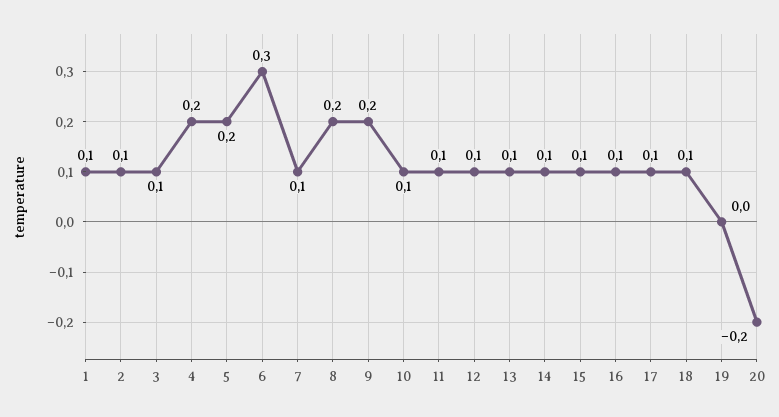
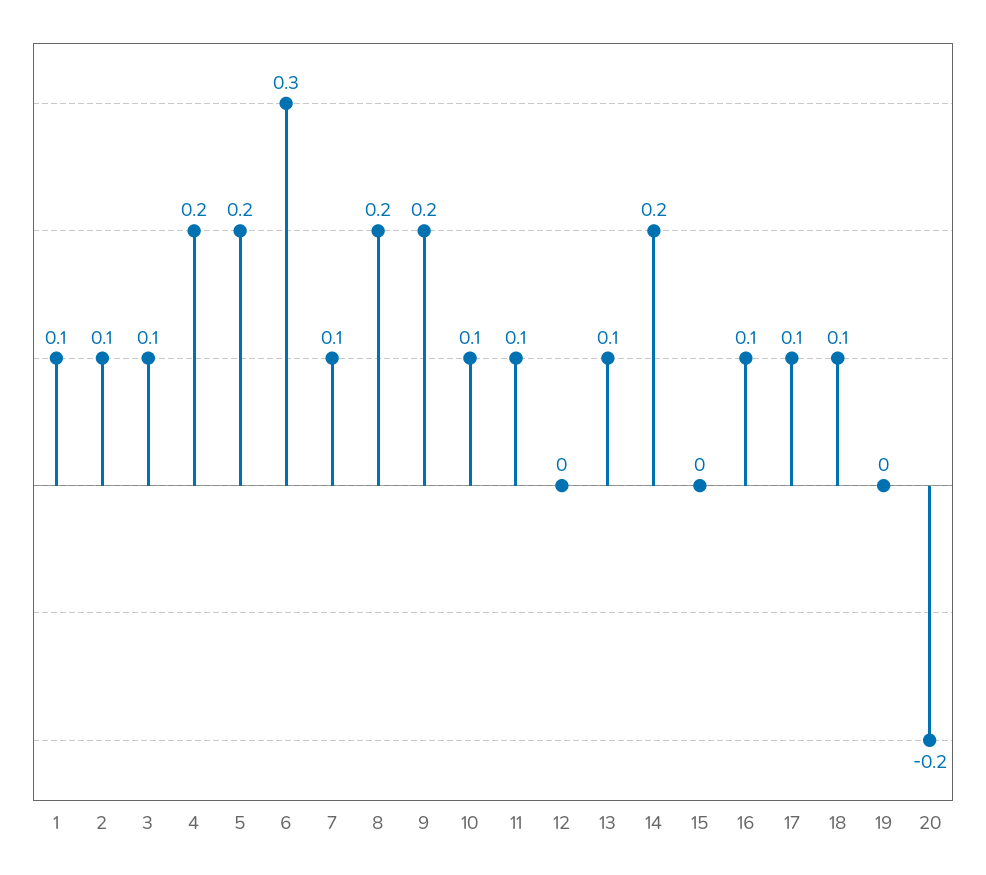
12: 0.1 -> 0
14: 0.1 -> 0.2
15: 0.1 -> 0

